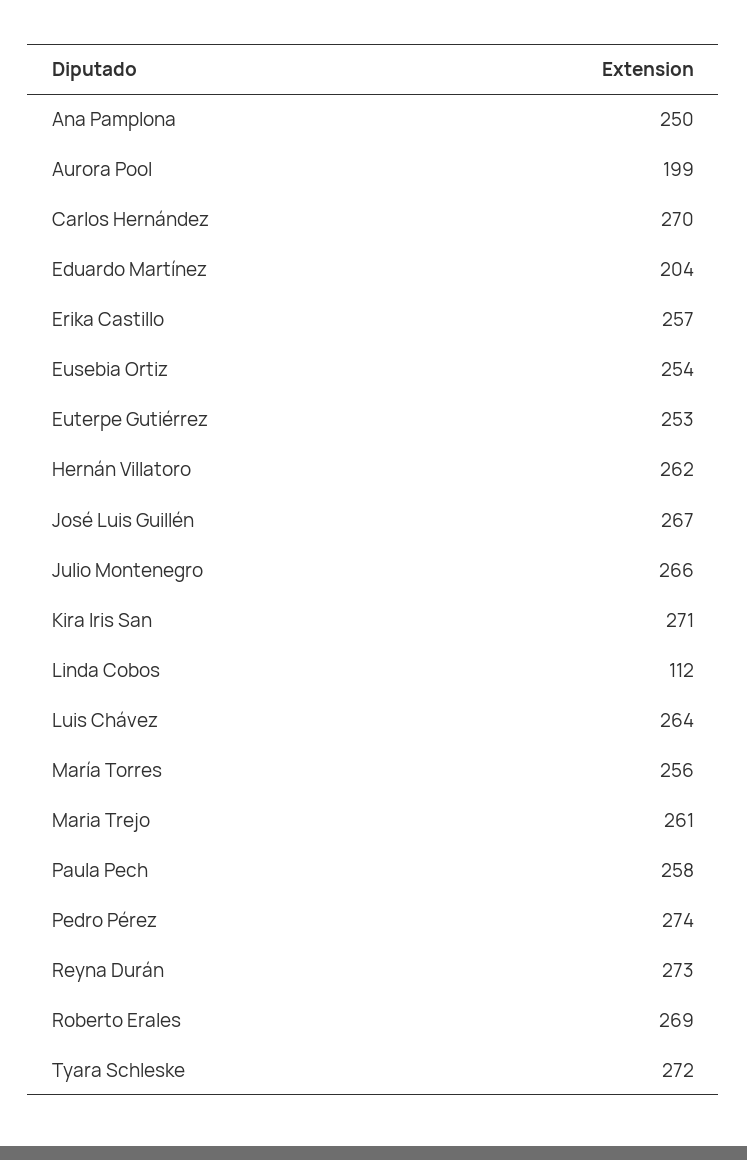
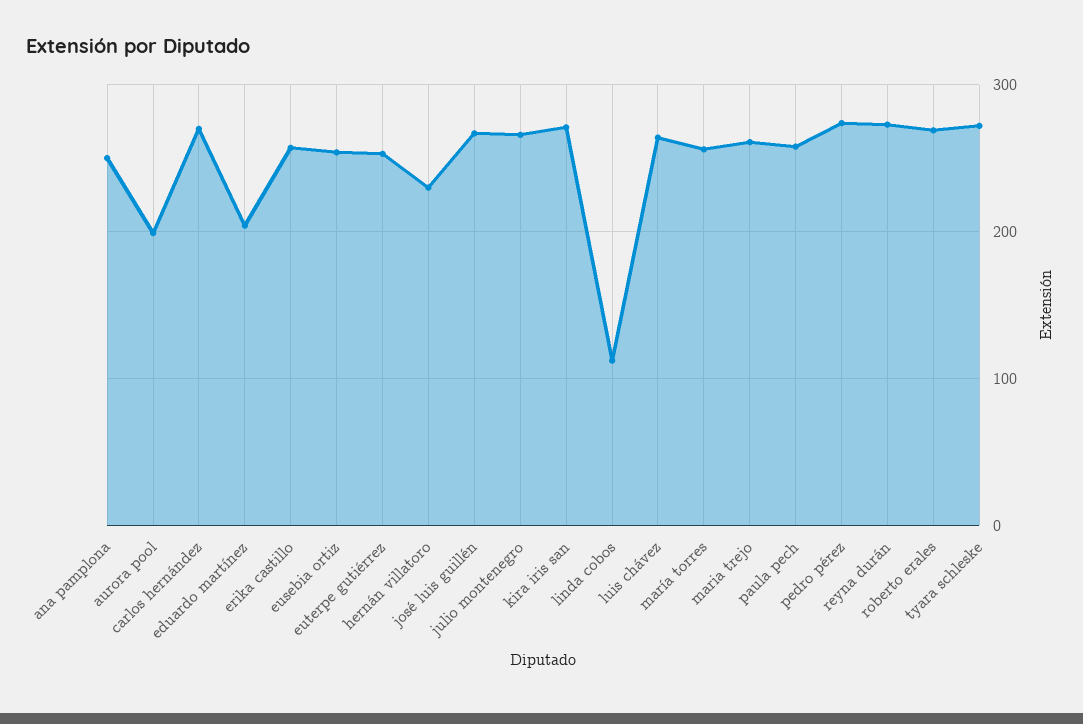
Hernán Villatoro: 262 -> 230

